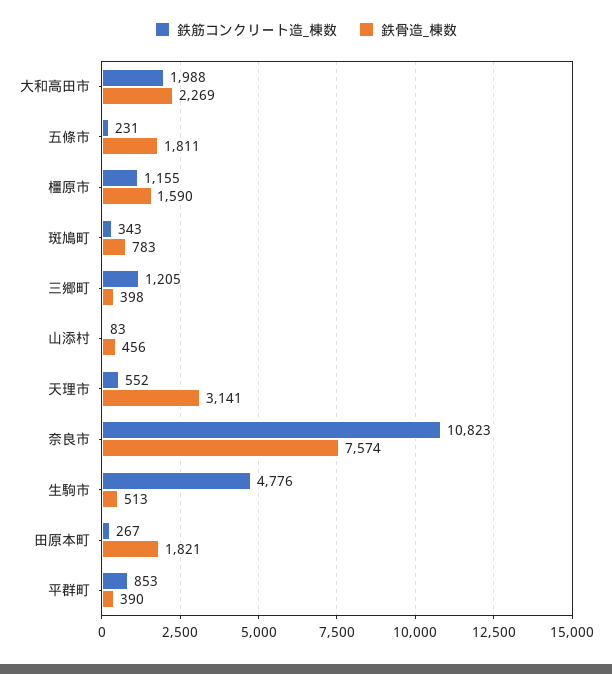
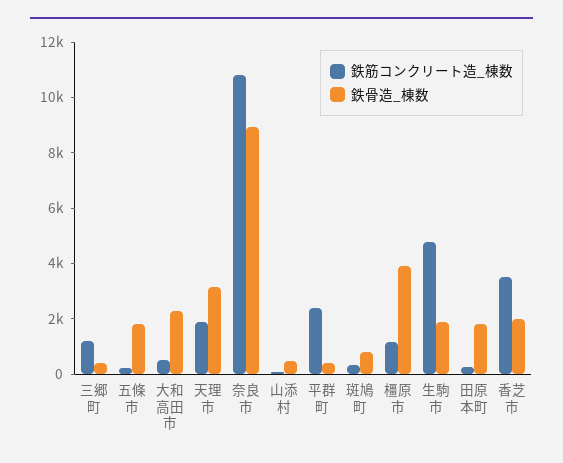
鉄筋コンクリート造_棟数, 大和高田市: 1988 -> 500
鉄骨造_棟数, 橿原市: 1590 -> 4000
鉄筋コンクリート造_棟数, 天理市: 552 -> 2000
鉄骨造_棟数, 奈良市: 7574 -> 9000
鉄骨造_棟数, 生駒市: 513 -> 2000
鉄筋コンクリート造_棟数, 平群町: 853 -> 2500
鉄筋コンクリート造_棟数, 香芝市: none -> 3500
鉄骨造_棟数, 香芝市: none -> 2000

